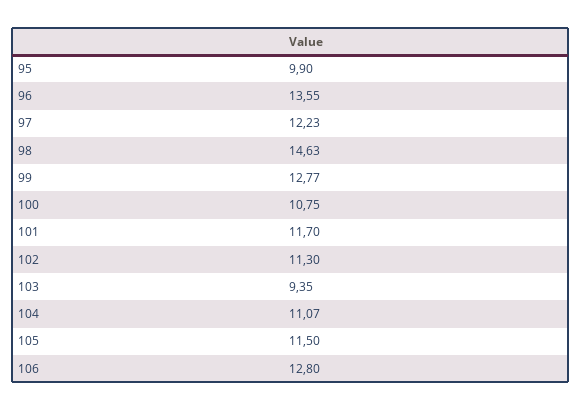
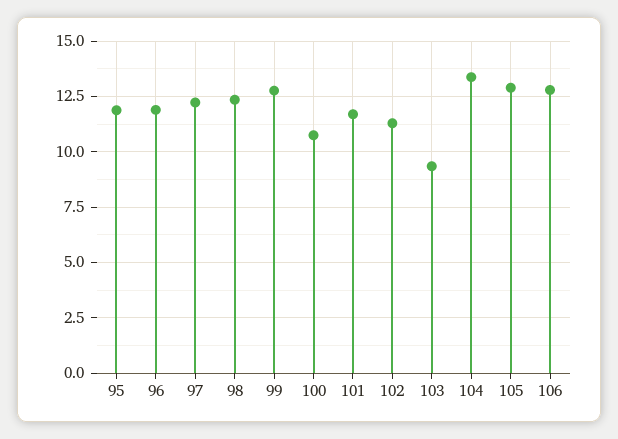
95: 9.9 -> 12
96: 13.55 -> 12
98: 14.63 -> 12.5
104: 11.07 -> 13.5
105: 11.5 -> 13

